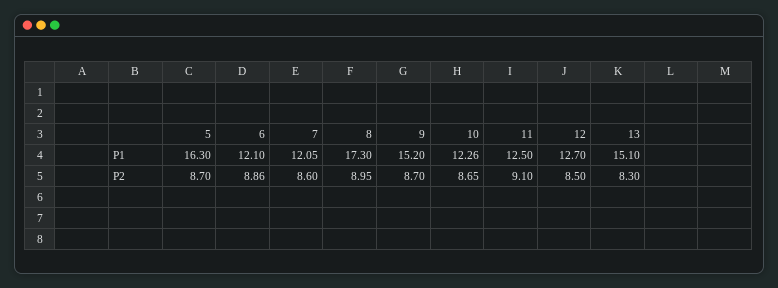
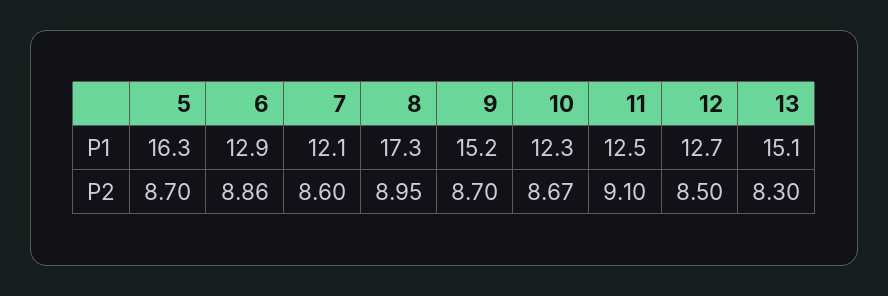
6, P1: 12.1 -> 12.9
10, P2: 8.65 -> 8.67

